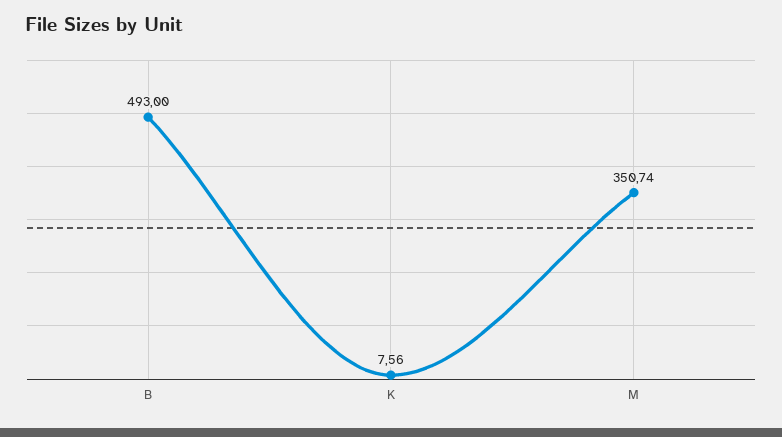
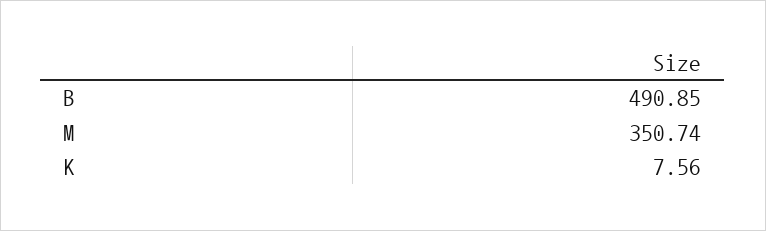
B: 493 -> 490.85

